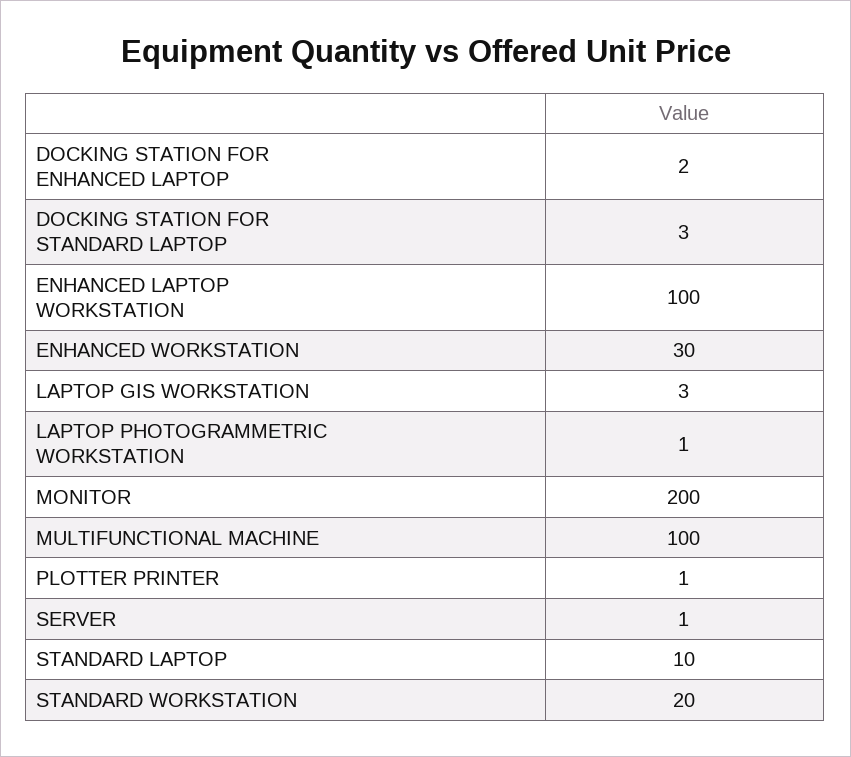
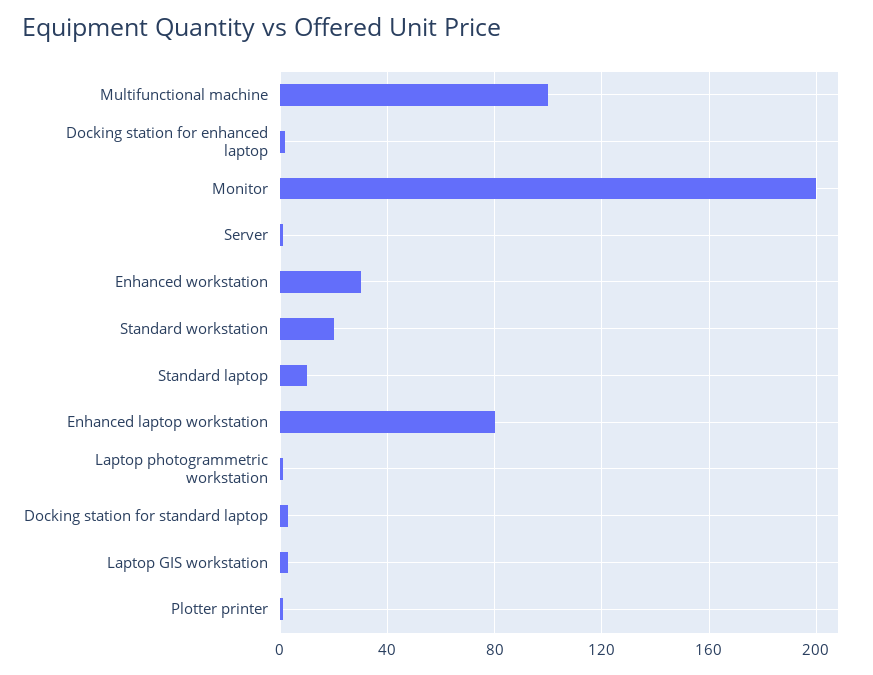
ENHANCED LAPTOP WORKSTATION: 100 -> 80

